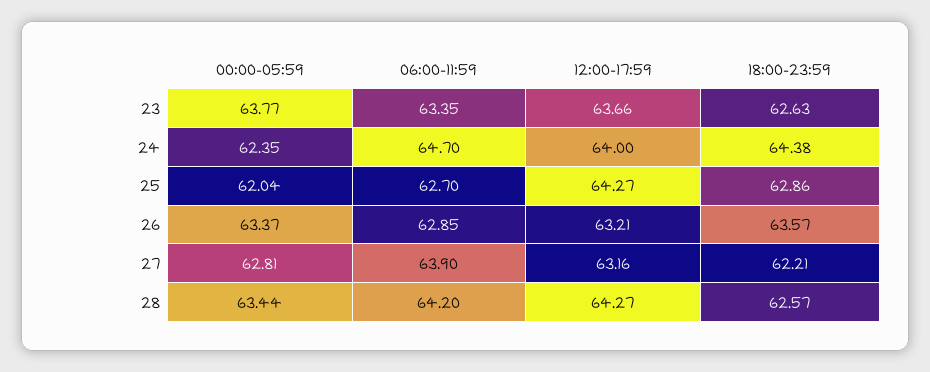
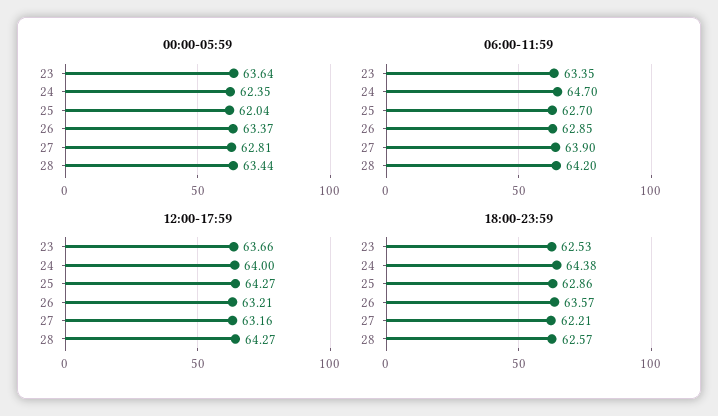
00:00-05:59, 23: 63.77 -> 63.64
18:00-23:59, 23: 62.63 -> 62.53

